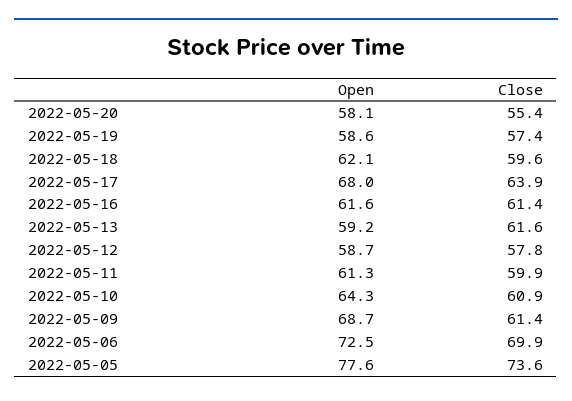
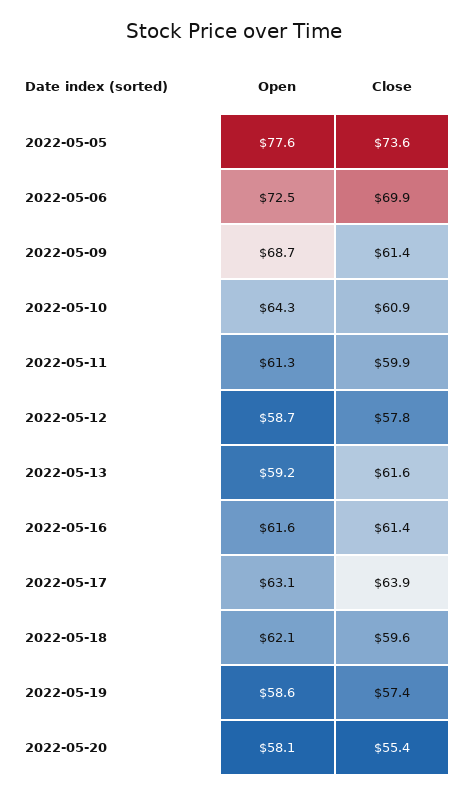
Open, 2022-05-17: 68 -> 63.1

